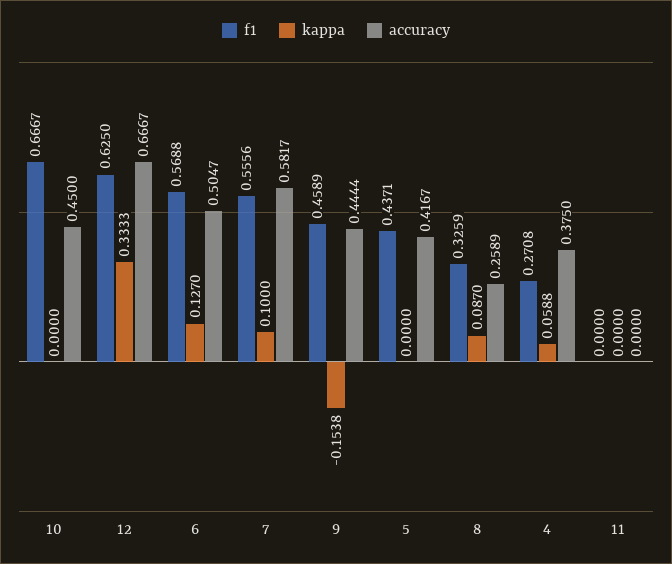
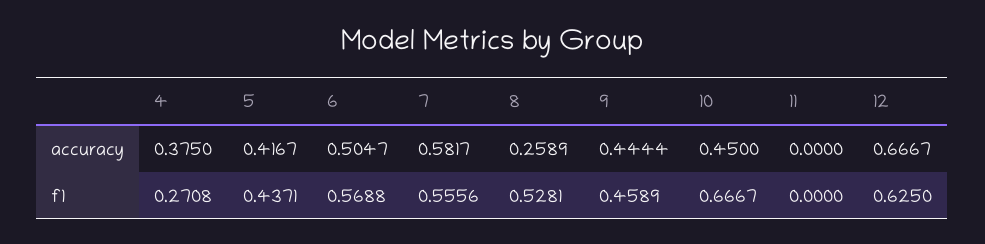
kappa, 10: 0 -> none
kappa, 12: 0.3333 -> none
kappa, 6: 0.127 -> none
kappa, 7: 0.1 -> none
kappa, 9: -0.1538 -> none
kappa, 5: 0 -> none
f1, 8: 0.3259 -> 0.5281
kappa, 8: 0.087 -> none
kappa, 4: 0.0588 -> none
kappa, 11: 0 -> none

